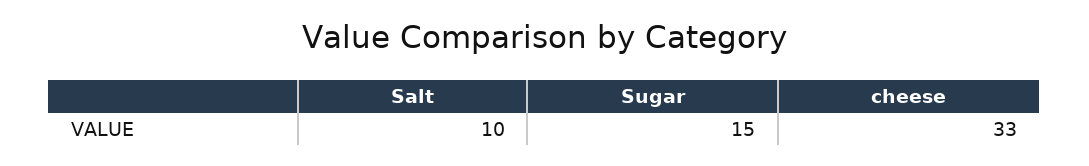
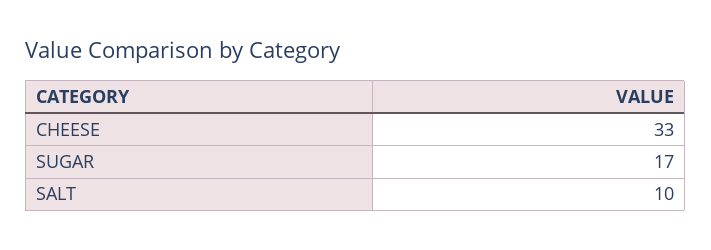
Sugar: 15 -> 17

